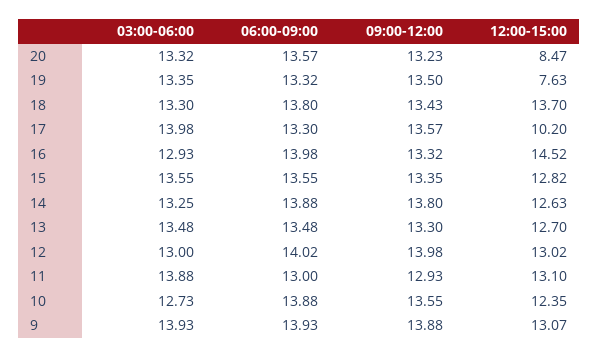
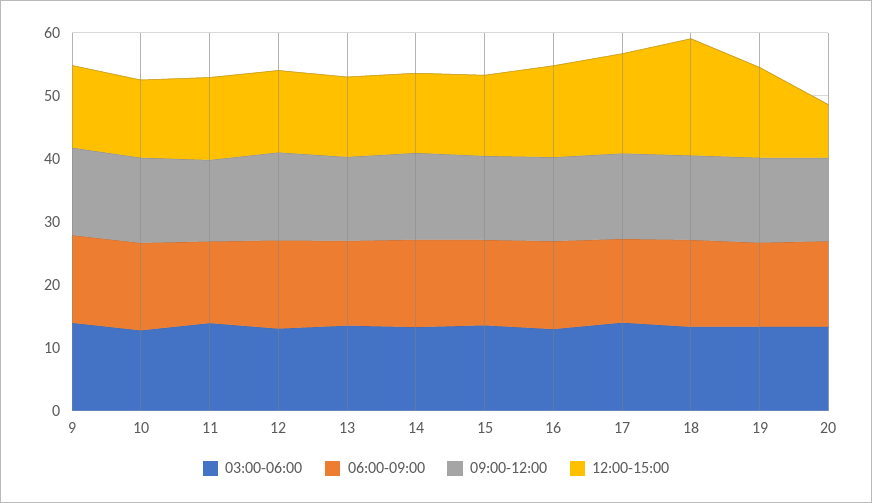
12:00-15:00, 19: 7.63 -> 14
12:00-15:00, 18: 13.7 -> 18
12:00-15:00, 17: 10.2 -> 16

